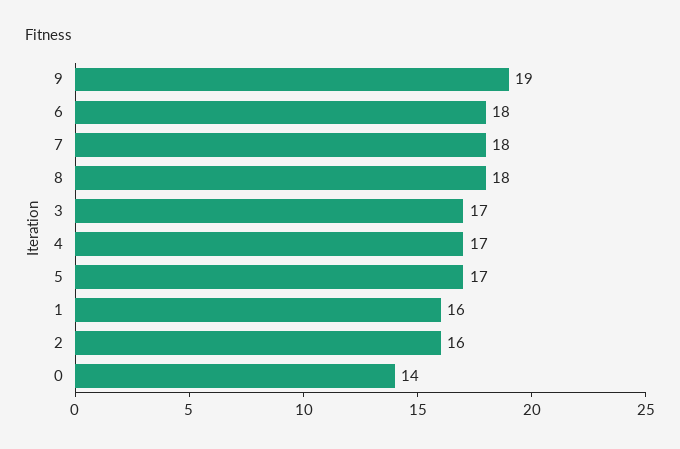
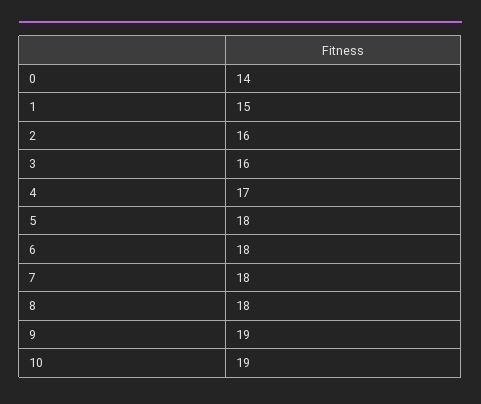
3: 17 -> 16
5: 17 -> 18
1: 16 -> 15
10: none -> 19

